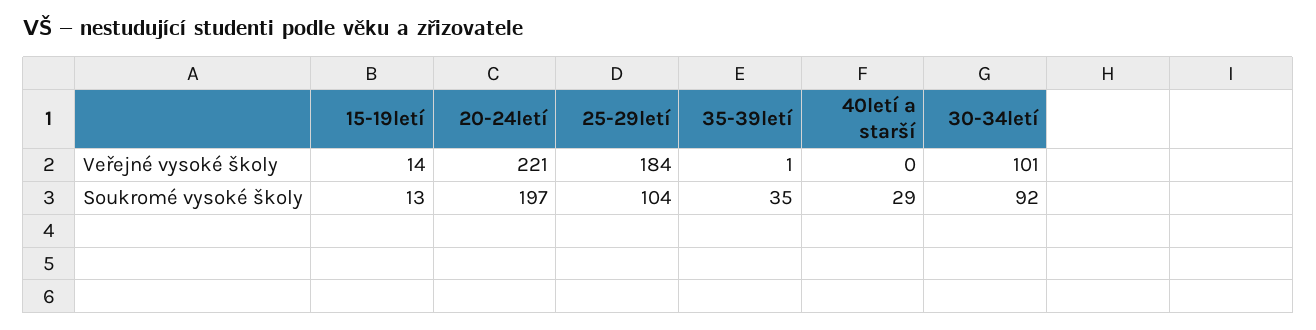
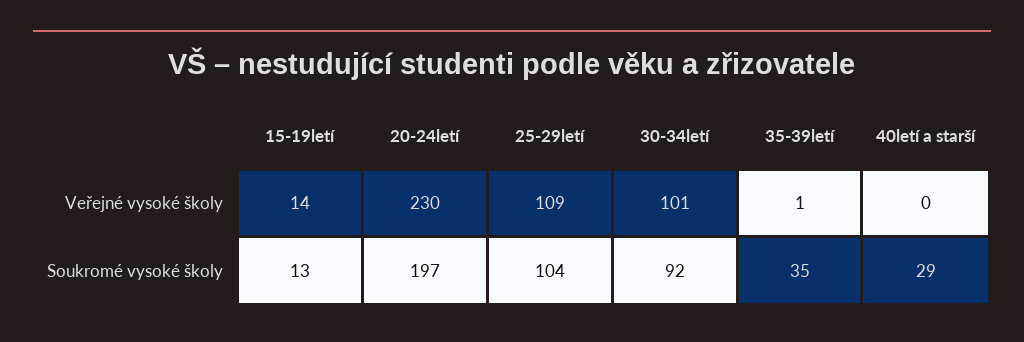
20-24letí, Veřejné vysoké školy: 221 -> 230
25-29letí, Veřejné vysoké školy: 184 -> 109

